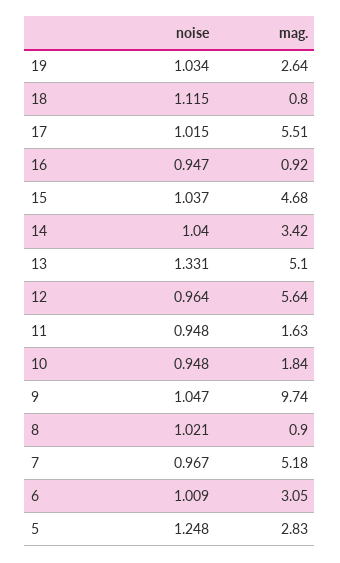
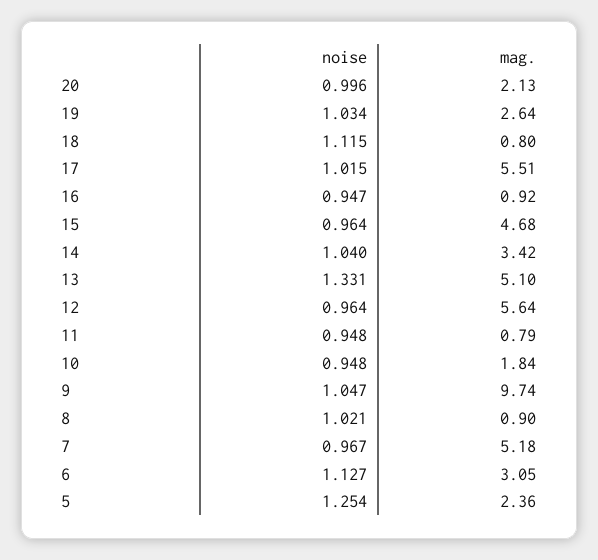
noise, 15: 1.037 -> 0.964
mag., 11: 1.63 -> 0.79
noise, 6: 1.009 -> 1.127
noise, 5: 1.248 -> 1.254
mag., 5: 2.83 -> 2.36
noise, 20: none -> 0.996
mag., 20: none -> 2.13

